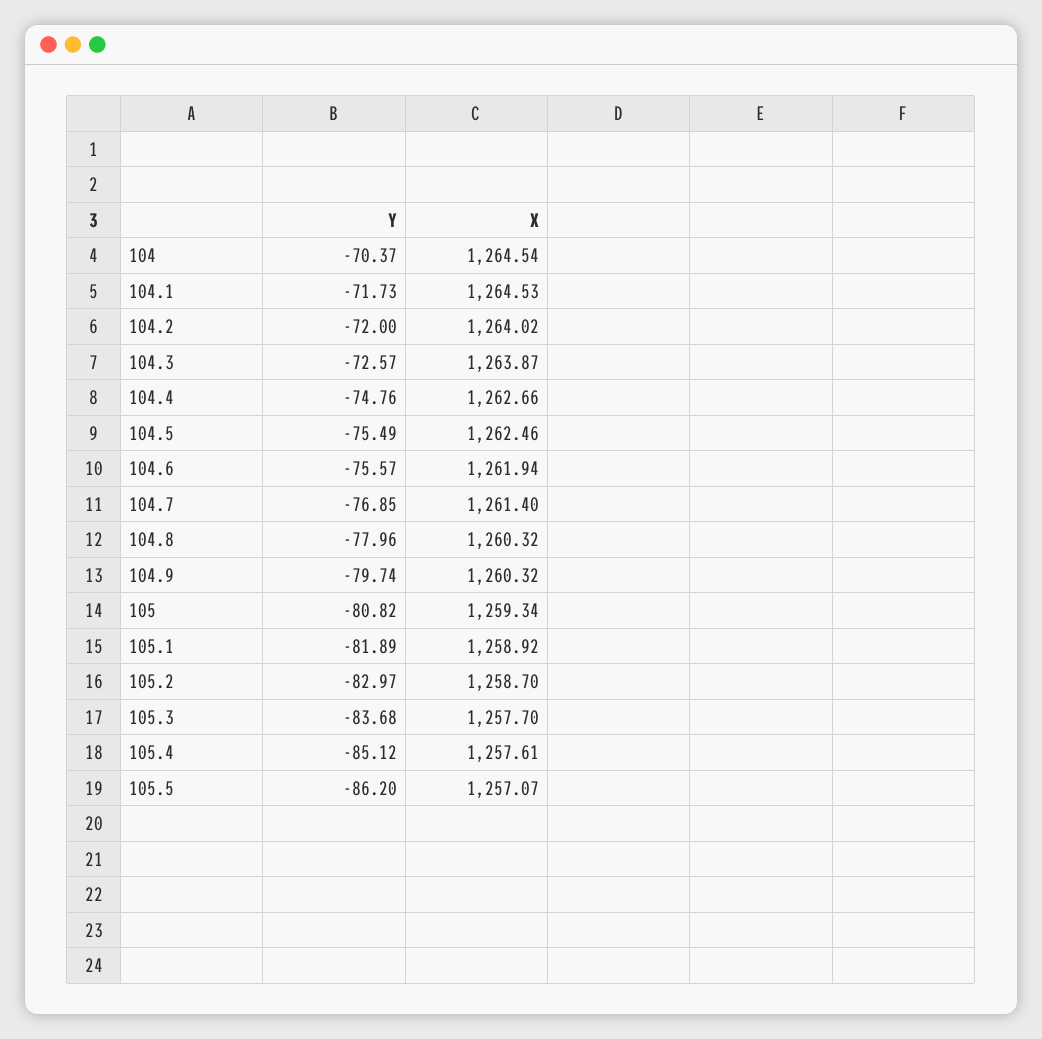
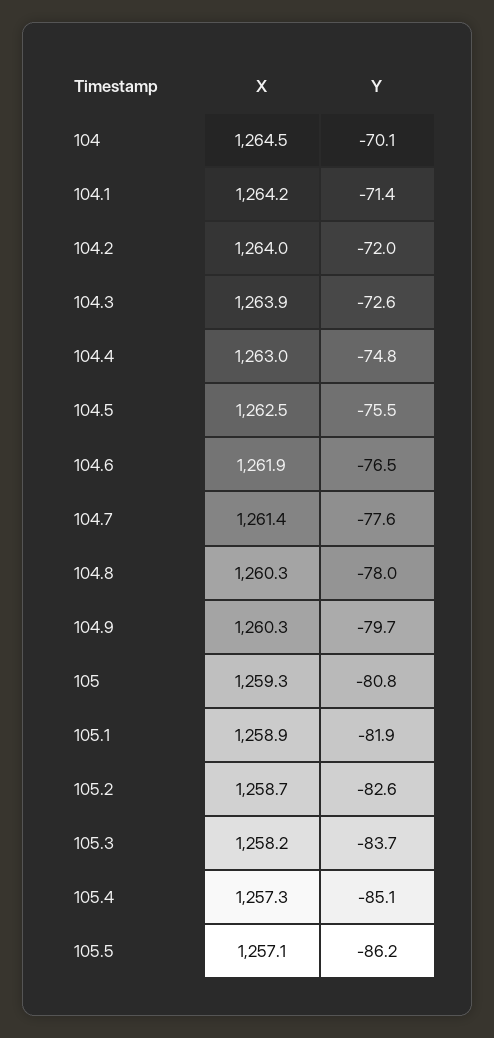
Y, 104: -70.37 -> -70.1
Y, 104.1: -71.73 -> -71.4
X, 104.1: 1264.53 -> 1264.2
X, 104.4: 1262.66 -> 1263
Y, 104.6: -75.57 -> -76.5
Y, 104.7: -76.85 -> -77.6
Y, 105.2: -82.97 -> -82.6
X, 105.3: 1257.7 -> 1258.2
X, 105.4: 1257.61 -> 1257.3

